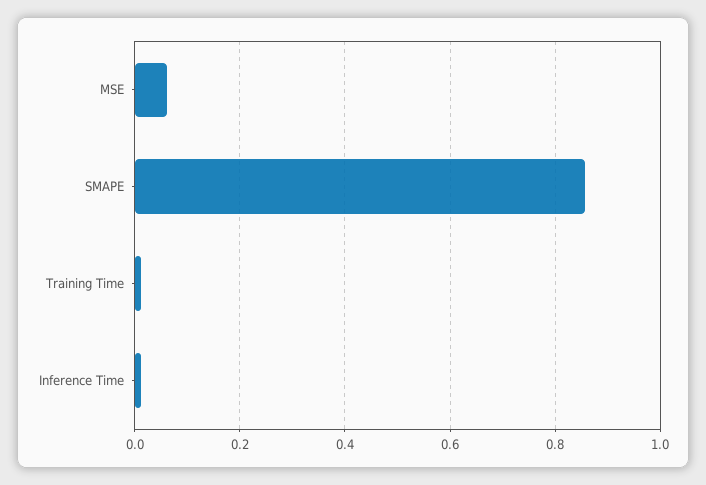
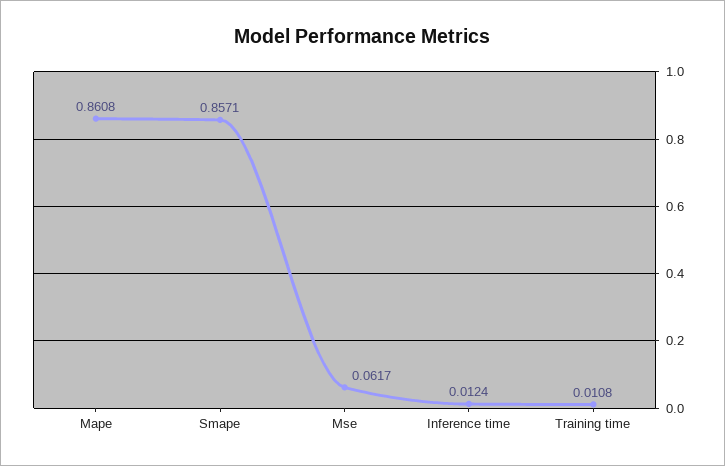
Mape: none -> 0.8608

